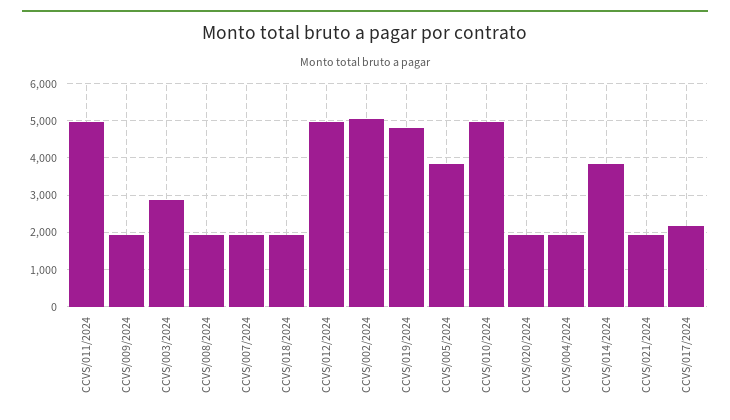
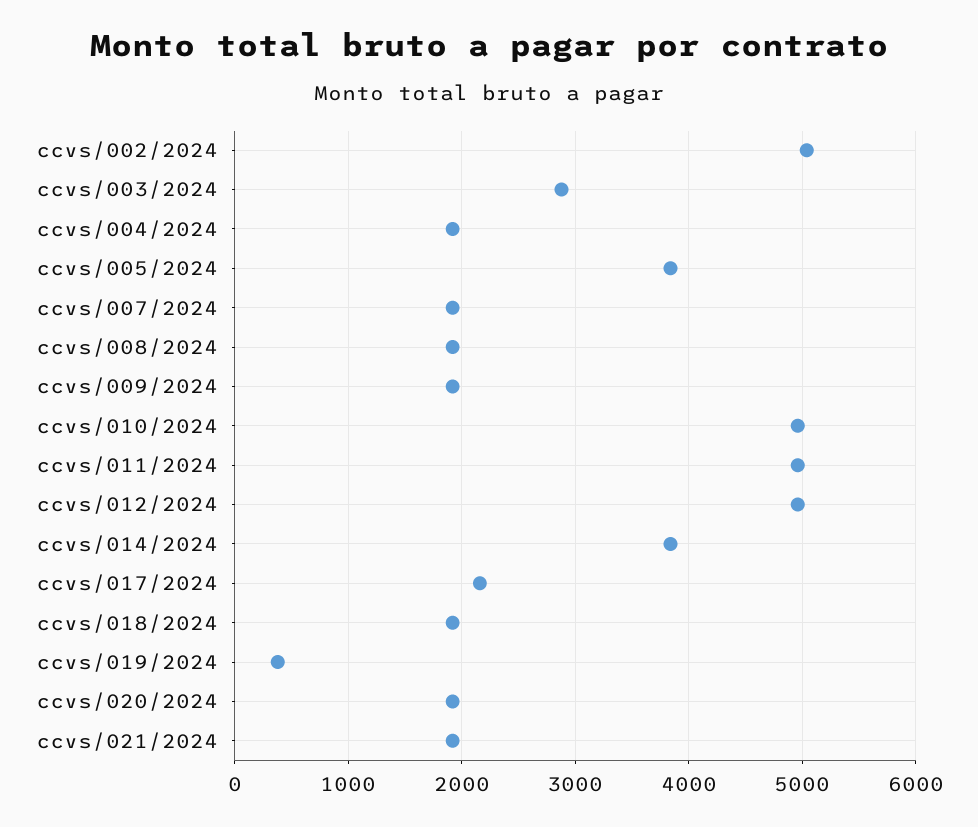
CCVS/019/2024: 4800 -> 400

